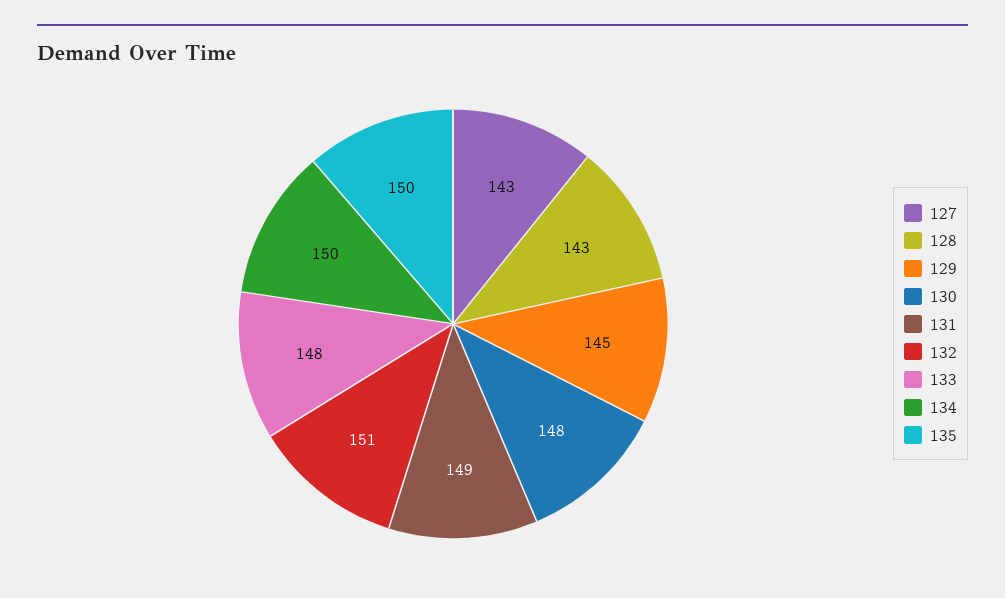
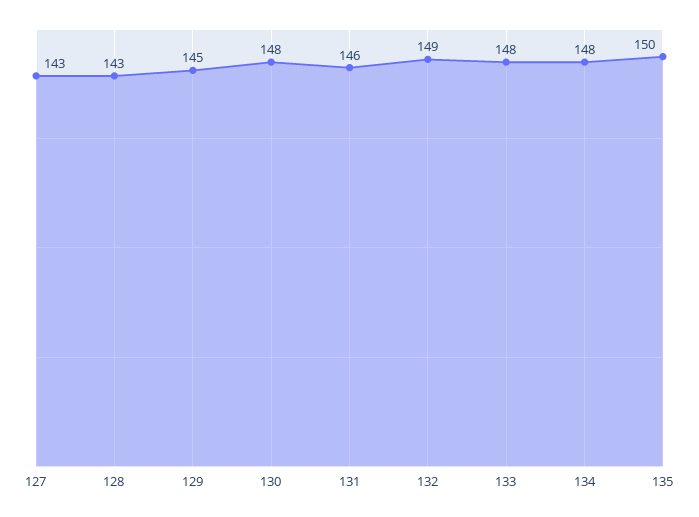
131: 149 -> 146
132: 151 -> 149
134: 150 -> 148

